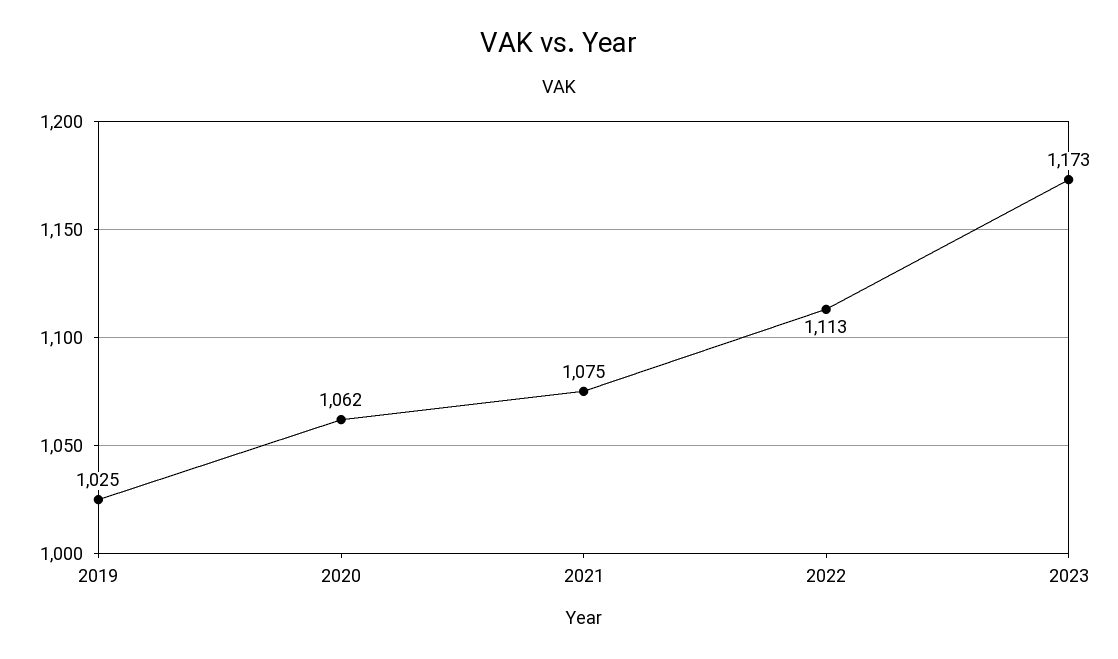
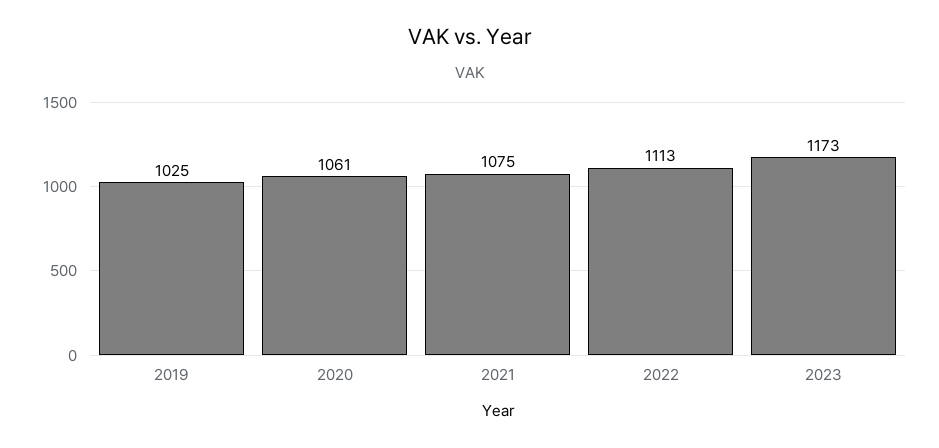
2020: 1062 -> 1061

